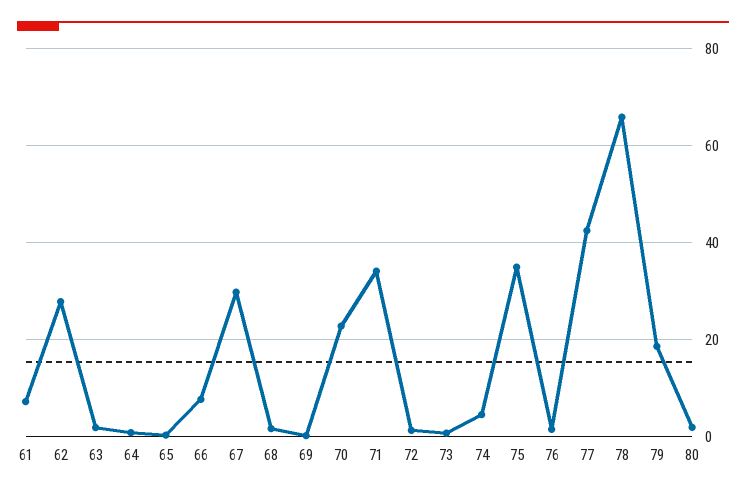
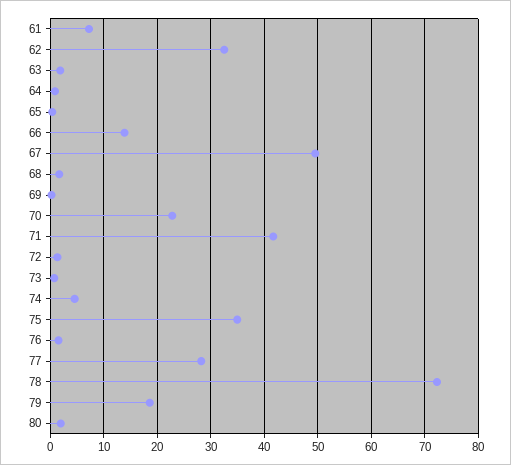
62: 28 -> 32
66: 8 -> 14
67: 30 -> 50
71: 34 -> 42
77: 42 -> 28
78: 66 -> 72

